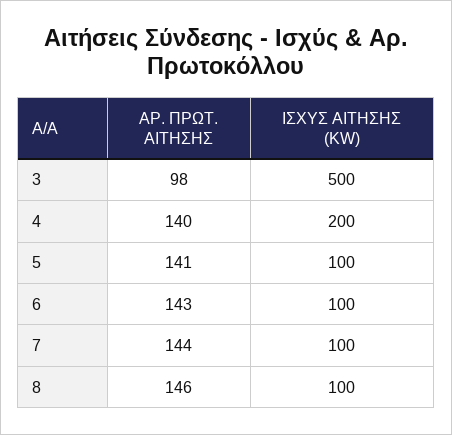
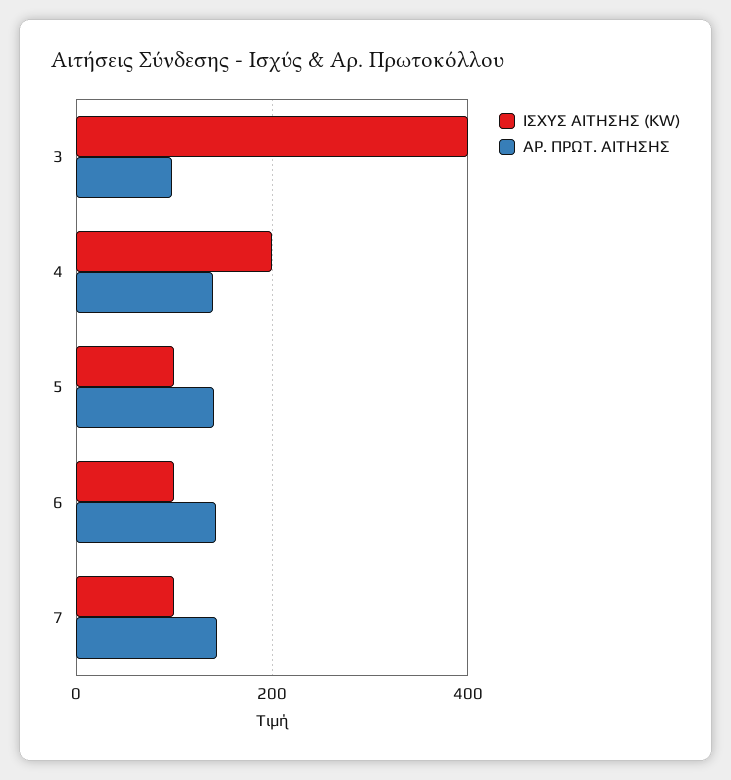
ΙΣΧΥΣ ΑΙΤΗΣΗΣ (KW), 3: 500 -> 400
ΑΡ. ΠΡΩΤ. ΑΙΤΗΣΗΣ, 8: 146 -> none
ΙΣΧΥΣ ΑΙΤΗΣΗΣ (KW), 8: 100 -> none

